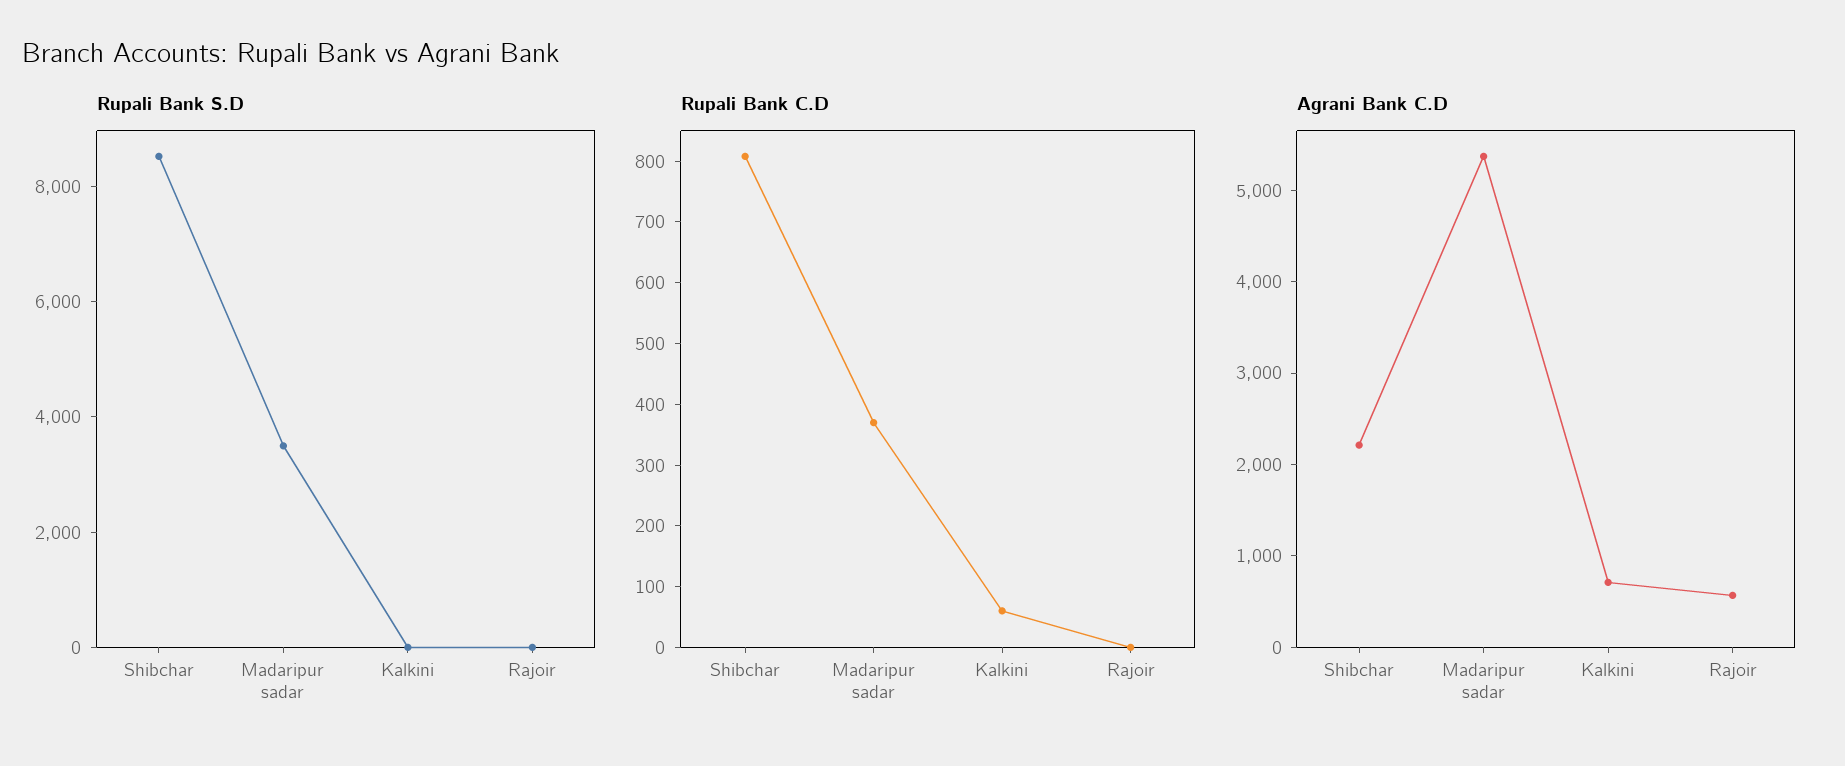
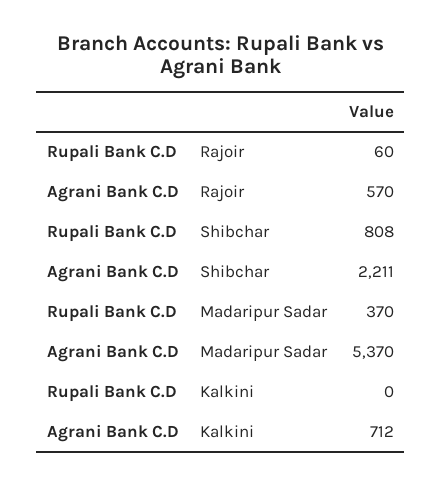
Rupali Bank S.D, Shibchar: 8500 -> none
Rupali Bank S.D, Madaripur sadar: 3500 -> none
Rupali Bank S.D, Kalkini: 0 -> none
Rupali Bank S.D, Rajoir: 0 -> none
Rupali Bank C.D, Kalkini: 60 -> 0
Rupali Bank C.D, Rajoir: 0 -> 60

